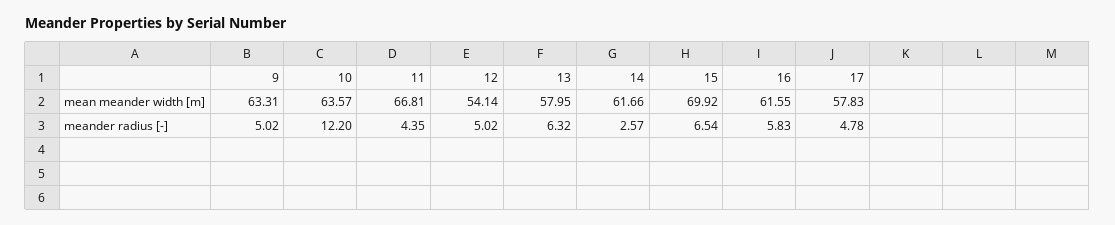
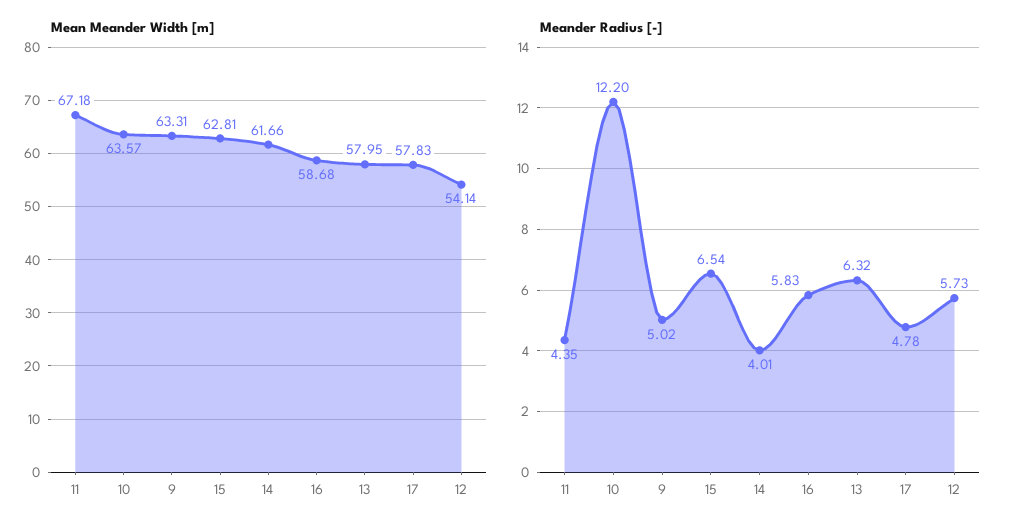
mean meander width [m], 11: 66.81 -> 67.18
mean meander width [m], 15: 69.92 -> 62.81
mean meander width [m], 16: 61.55 -> 58.68
meander radius [-], 12: 5.02 -> 5.73
meander radius [-], 14: 2.57 -> 4.01

